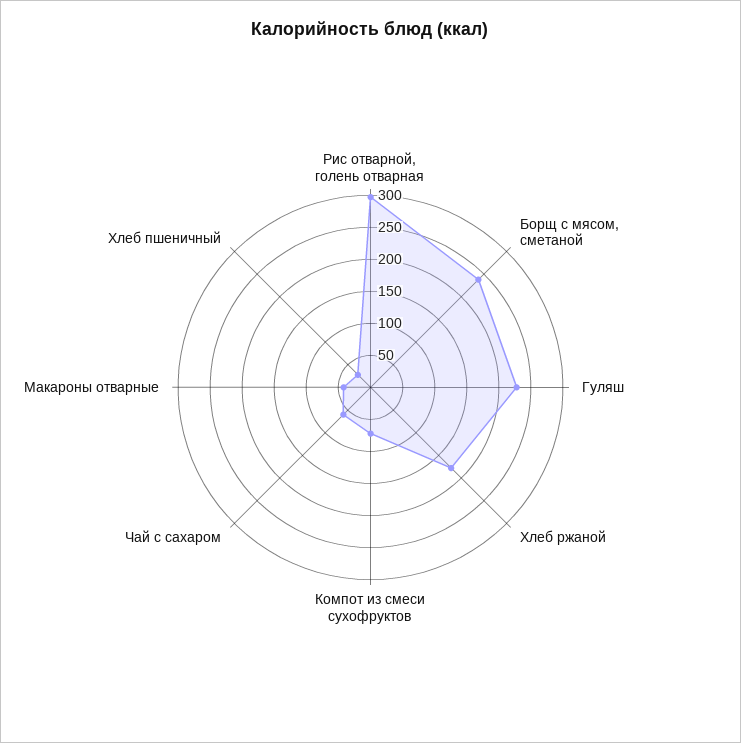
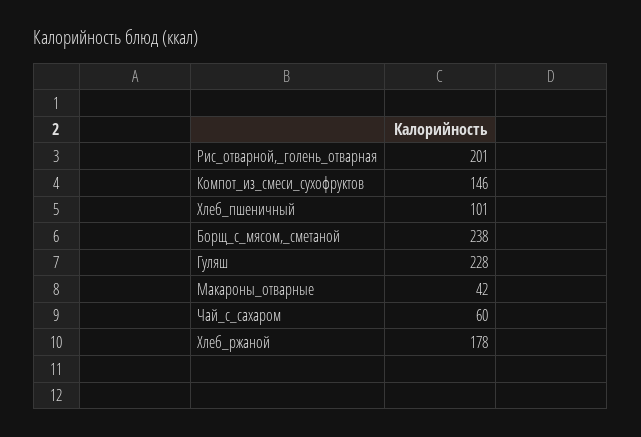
Рис отварной, голень отварная: 300 -> 201
Компот из смеси сухофруктов: 75 -> 146
Хлеб пшеничный: 25 -> 101

